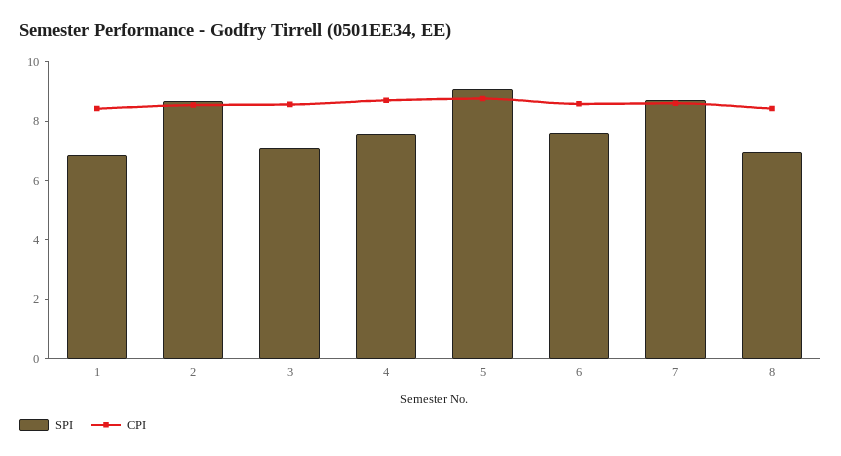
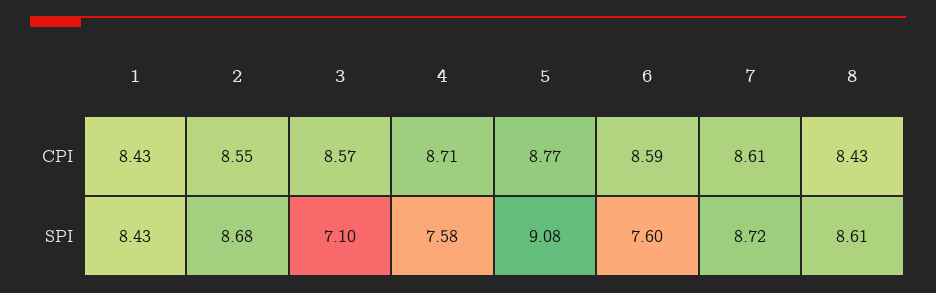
SPI, 1: 7 -> 8.43
SPI, 8: 7 -> 8.61

